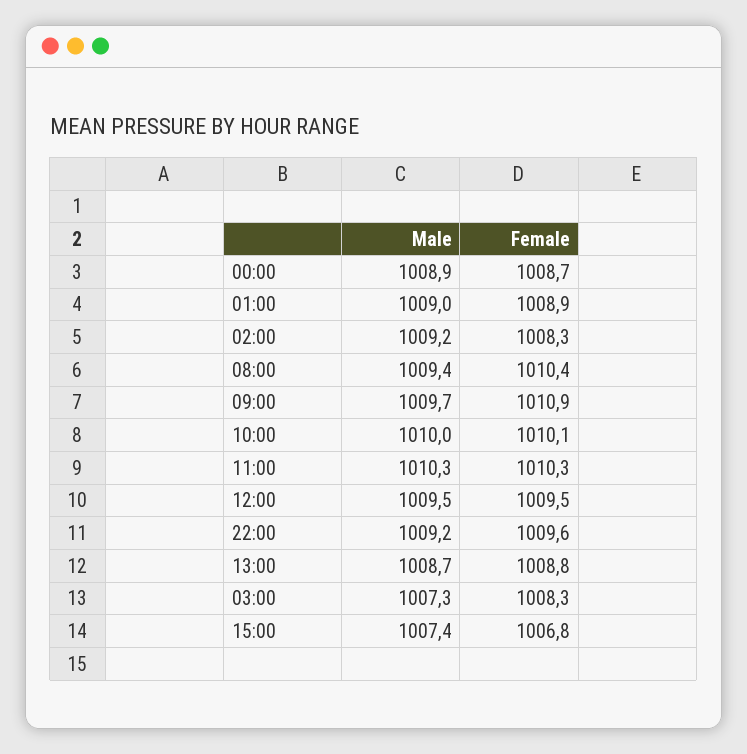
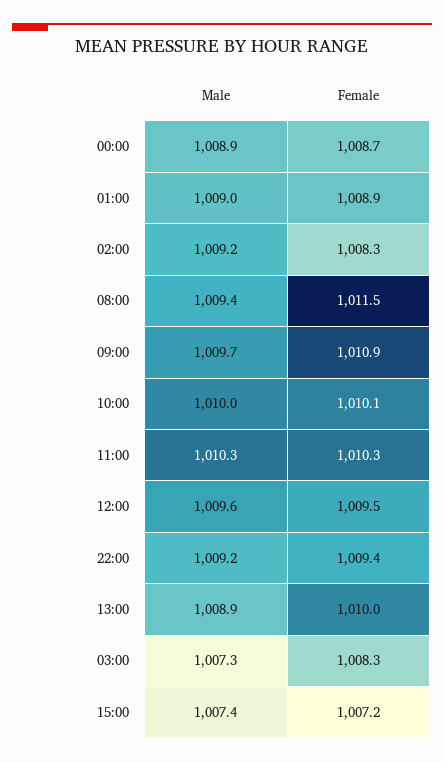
Female, 08:00: 1010.4 -> 1011.5
Male, 12:00: 1009.5 -> 1009.6
Female, 22:00: 1009.6 -> 1009.4
Male, 13:00: 1008.7 -> 1008.9
Female, 13:00: 1008.8 -> 1010
Female, 15:00: 1006.8 -> 1007.2

